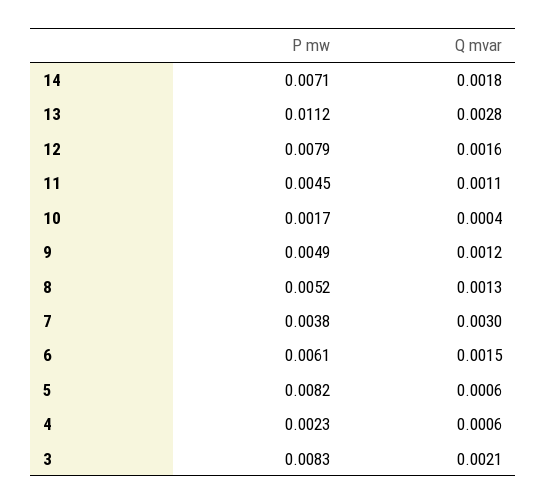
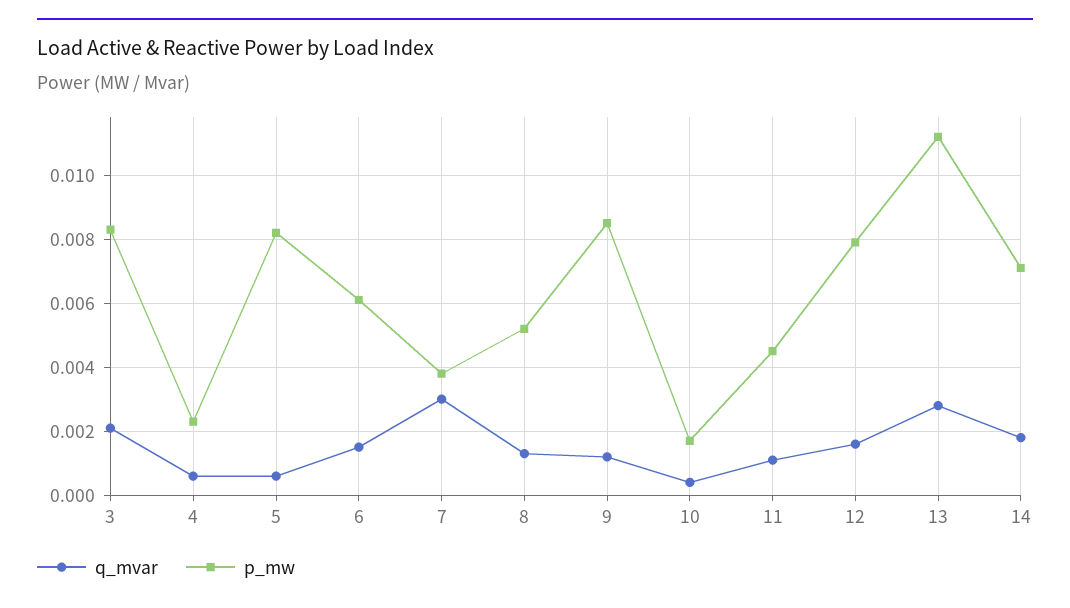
P mw, 9: 0.0049 -> 0.0085

